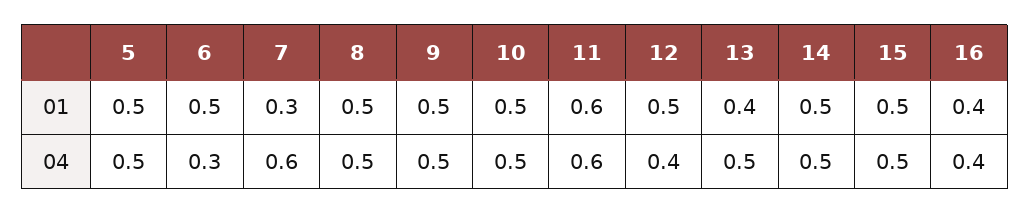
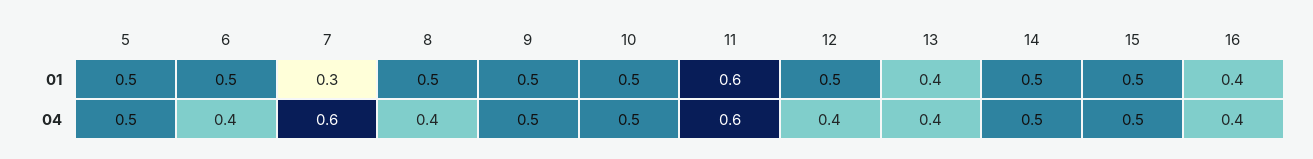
6, 04: 0.3 -> 0.4
8, 04: 0.5 -> 0.4
13, 04: 0.5 -> 0.4

